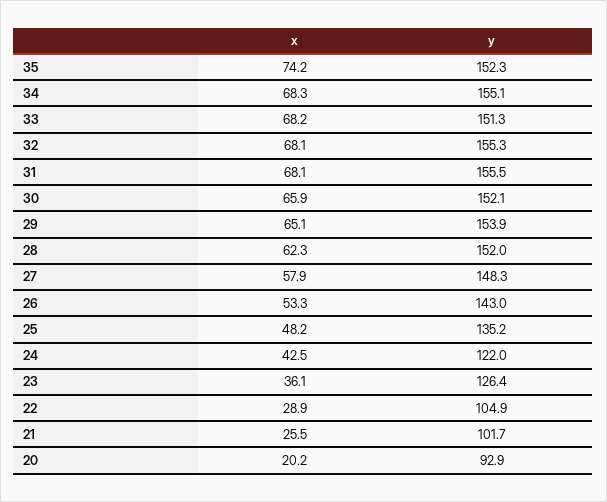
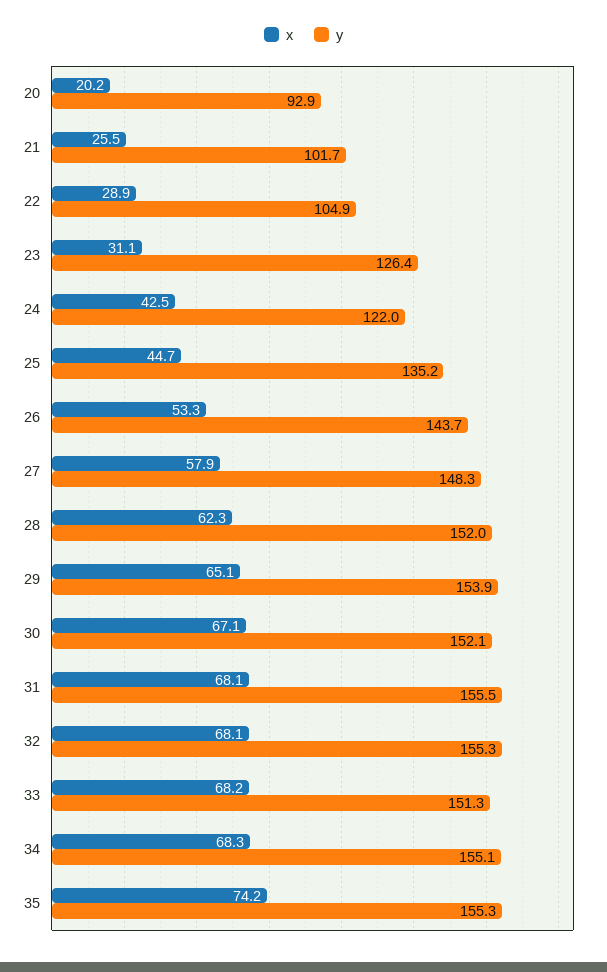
y, 35: 152.3 -> 155.3
x, 30: 65.9 -> 67.1
y, 26: 143 -> 143.7
x, 25: 48.2 -> 44.7
x, 23: 36.1 -> 31.1

